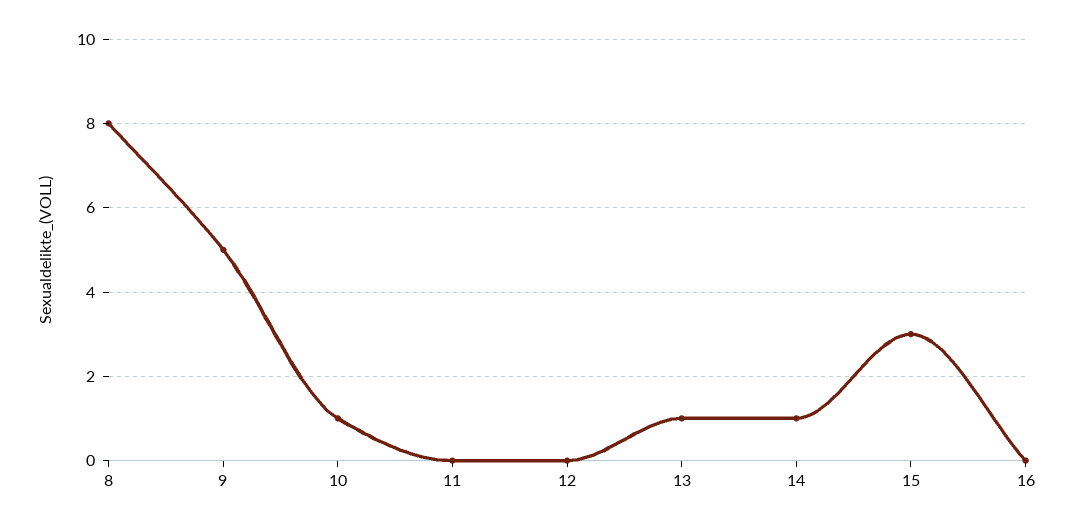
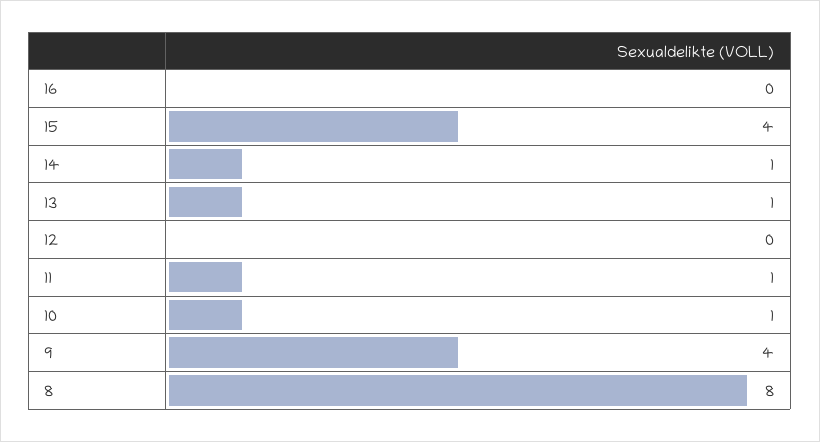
9: 5 -> 4
11: 0 -> 1
15: 3 -> 4

